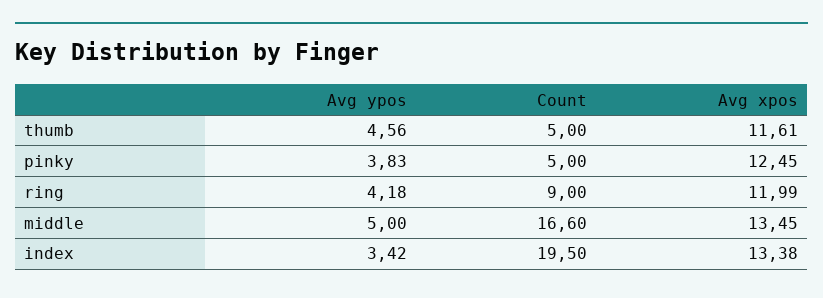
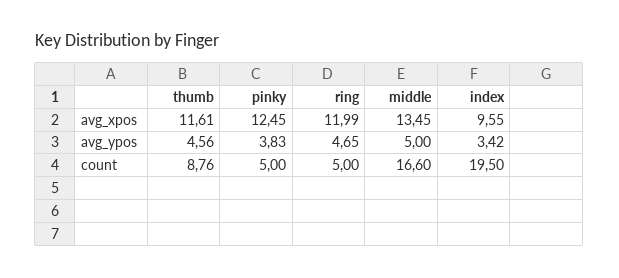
Count, thumb: 5 -> 8.76
Avg ypos, ring: 4.18 -> 4.65
Count, ring: 9 -> 5
Avg xpos, index: 13.38 -> 9.55

